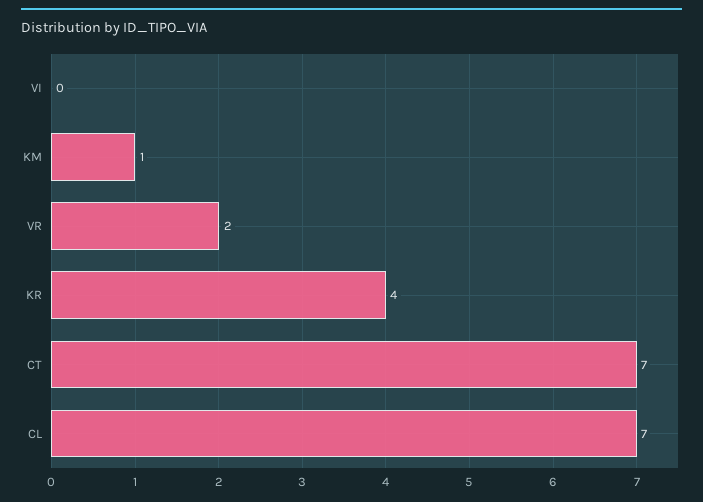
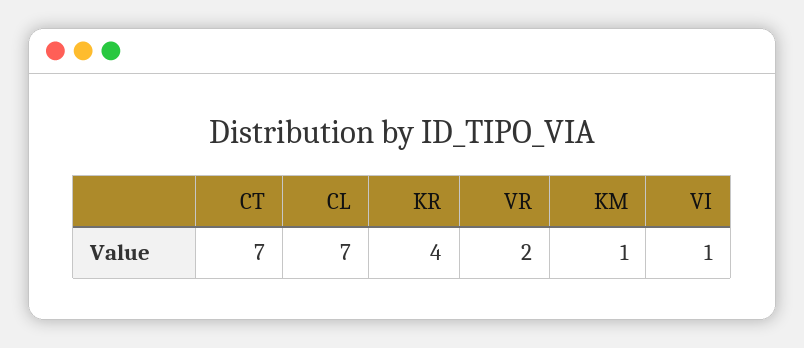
VI: 0 -> 1

